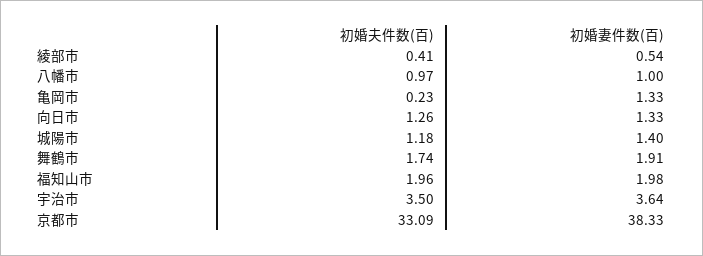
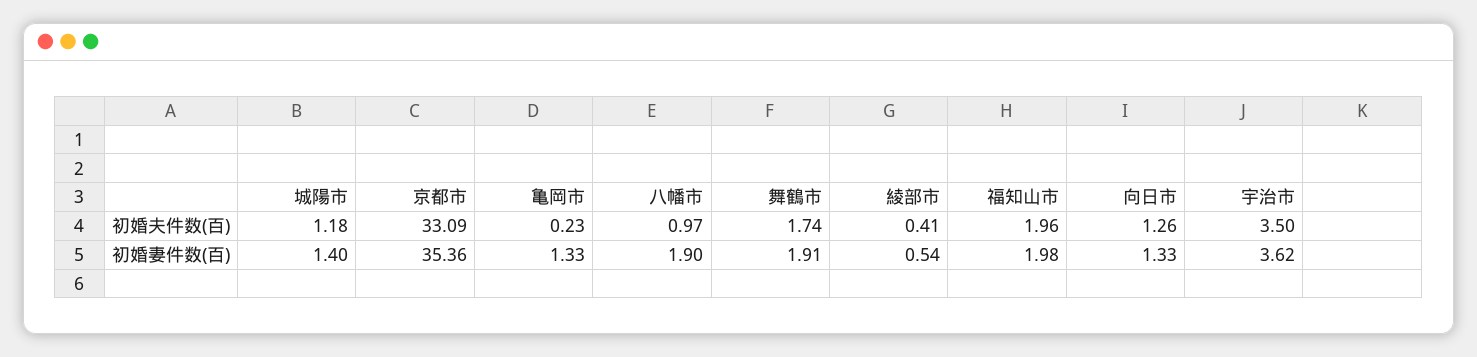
初婚妻件数(百), 八幡市: 1 -> 1.9
初婚妻件数(百), 宇治市: 3.64 -> 3.62
初婚妻件数(百), 京都市: 38.33 -> 35.36

